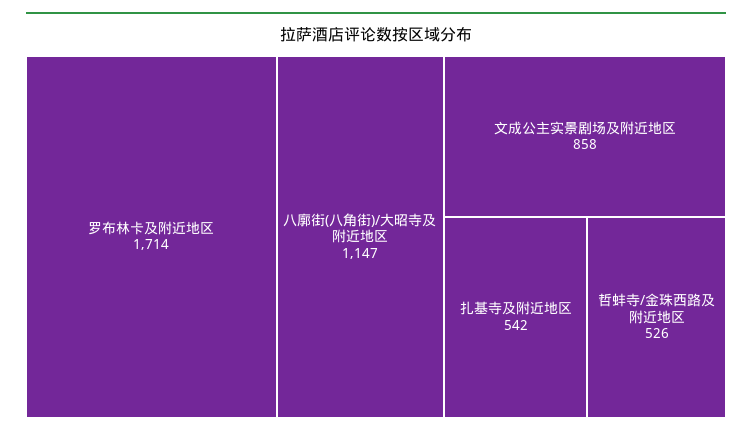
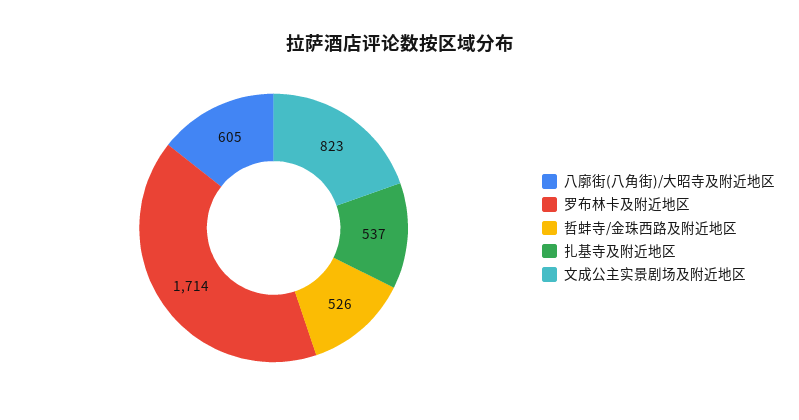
八廓街(八角街)/大昭寺及附近地区: 1147 -> 605
文成公主实景剧场及附近地区: 858 -> 823
扎基寺及附近地区: 542 -> 537

